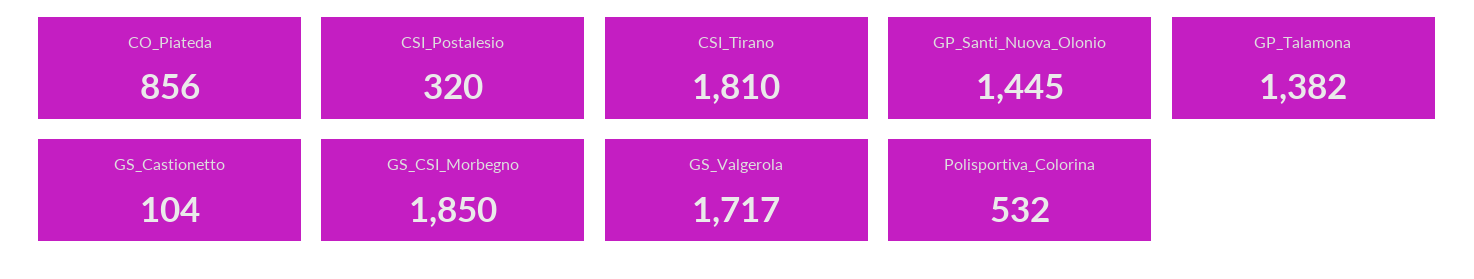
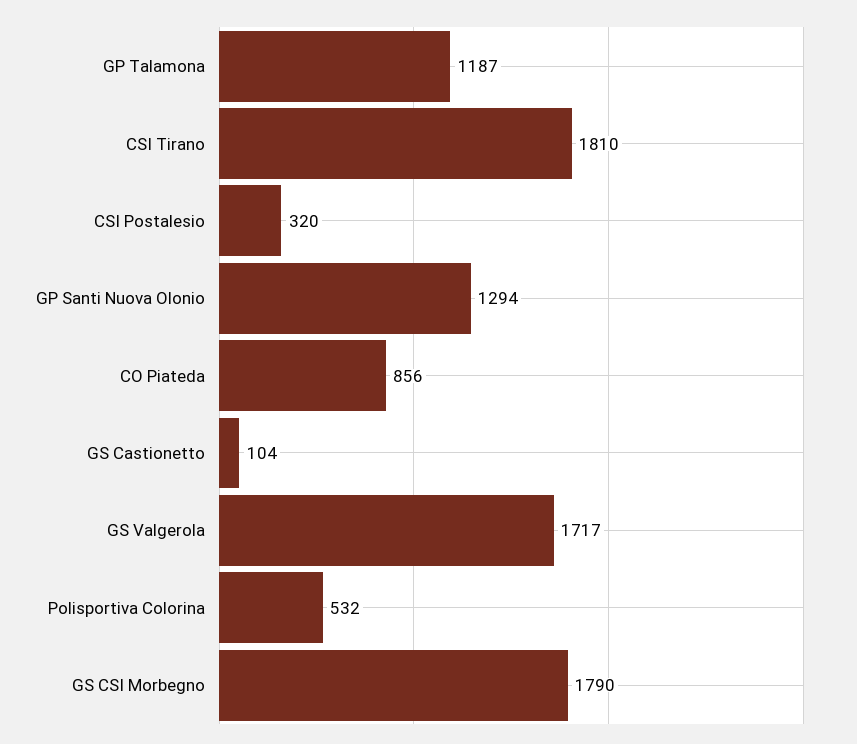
GP_Santi_Nuova_Olonio: 1445 -> 1294
GP_Talamona: 1382 -> 1187
GS_CSI_Morbegno: 1850 -> 1790

